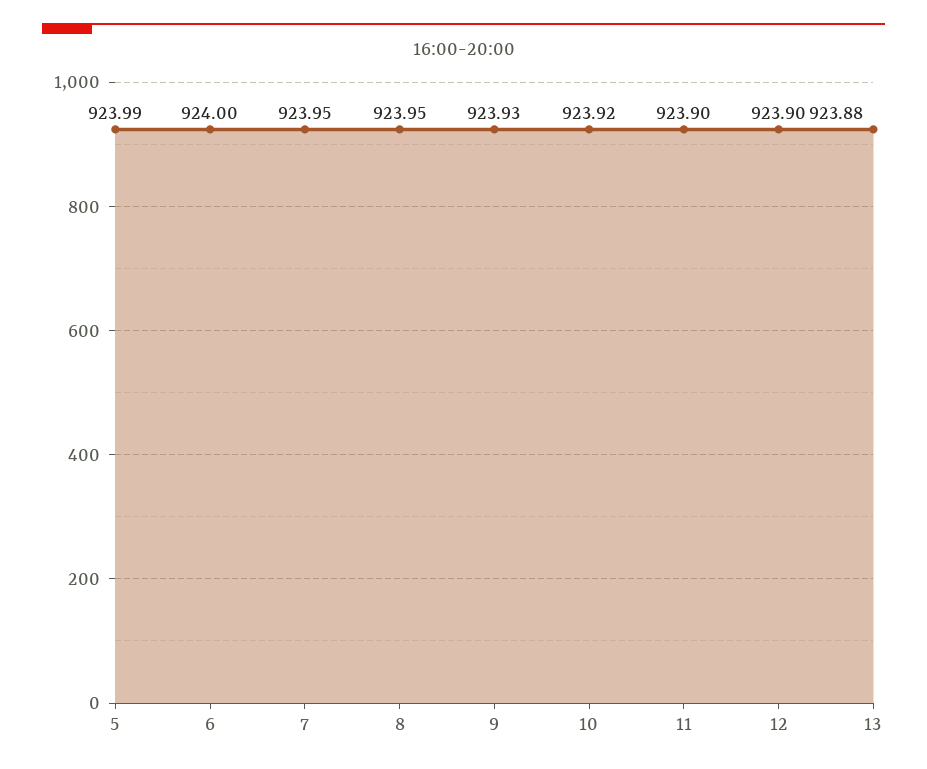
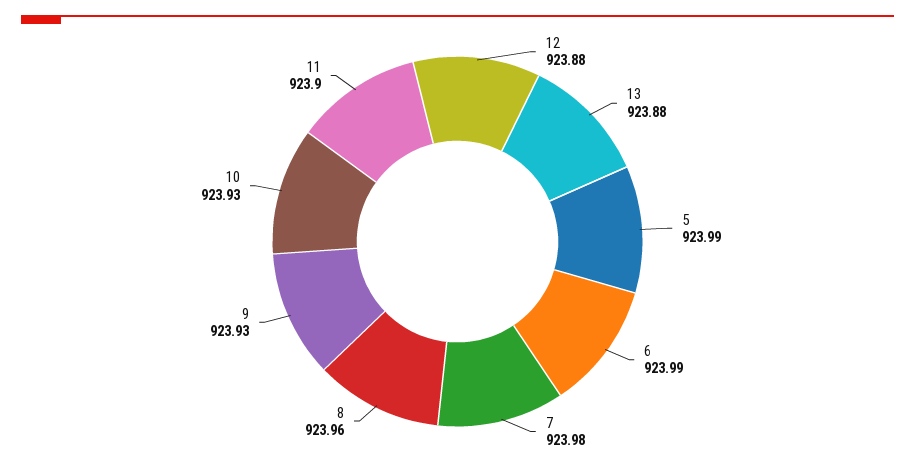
6: 924 -> 923.99
7: 923.95 -> 923.98
8: 923.95 -> 923.96
10: 923.92 -> 923.93
12: 923.9 -> 923.88

